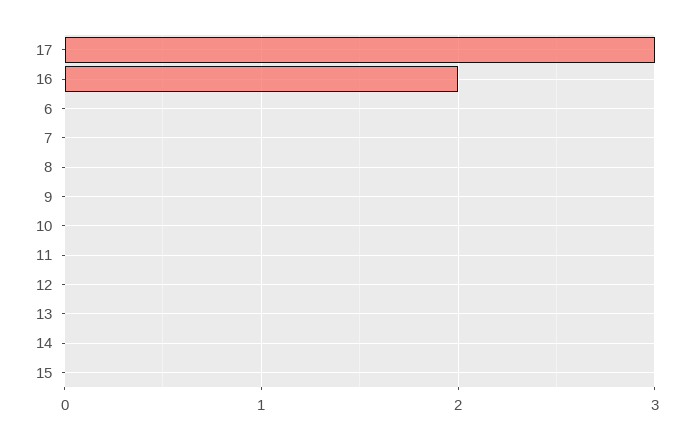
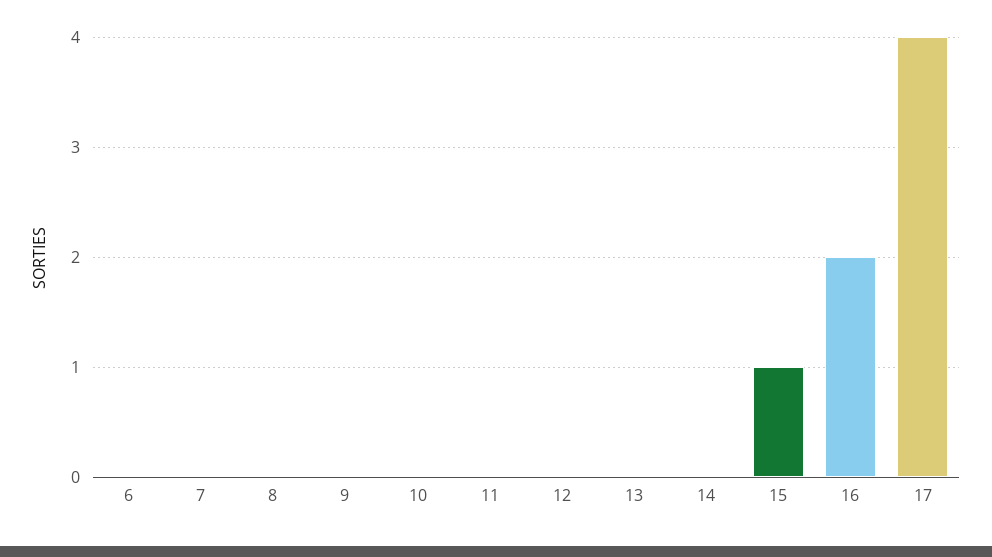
17: 3 -> 4
15: 0 -> 1

